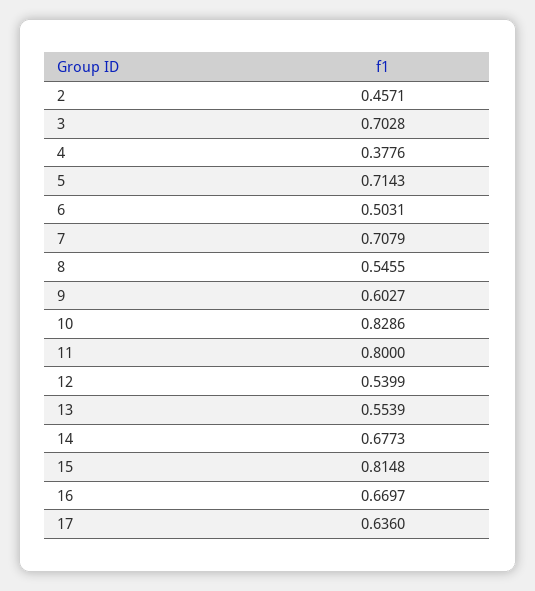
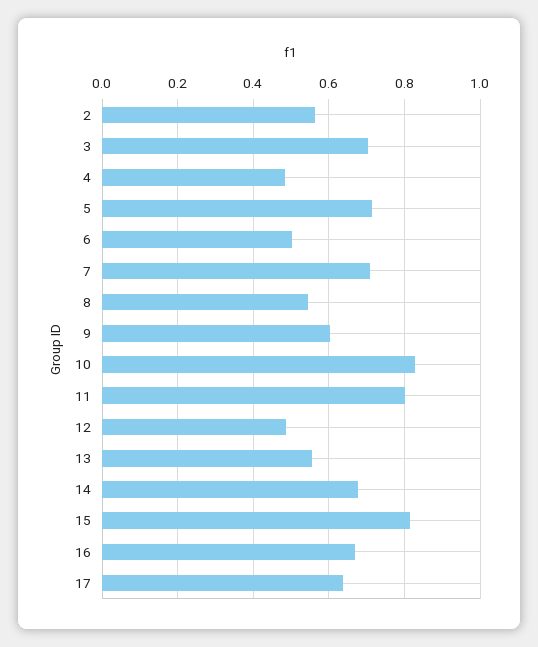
2: 0.4571 -> 0.56
4: 0.3776 -> 0.48
12: 0.5399 -> 0.48

